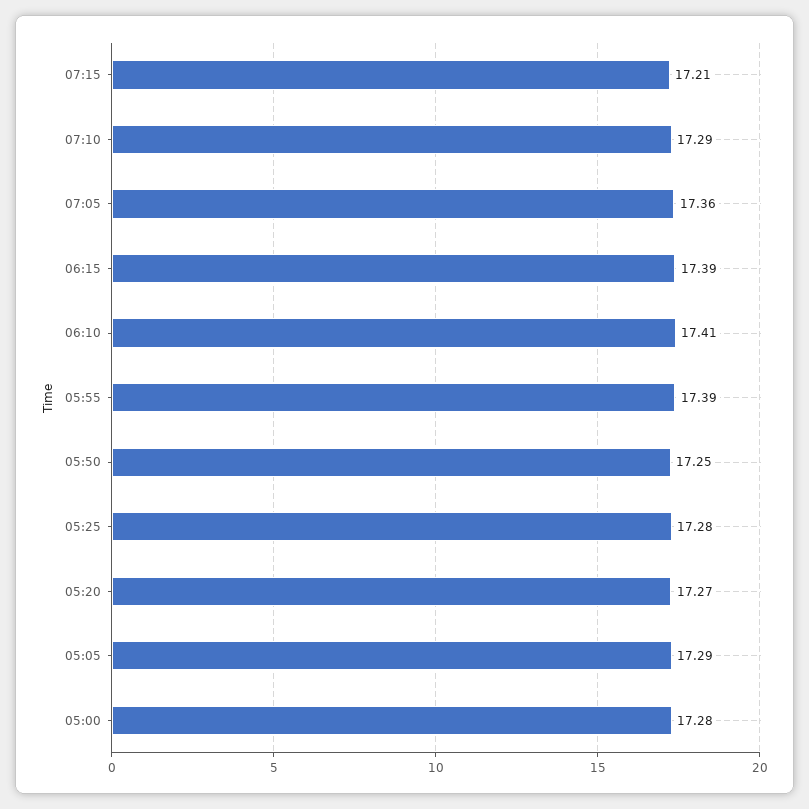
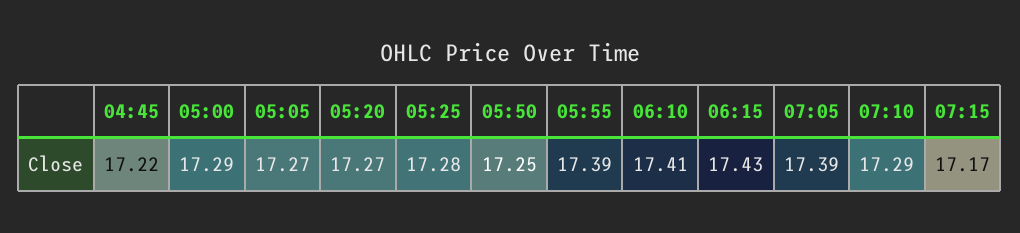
07:15: 17.21 -> 17.17
07:05: 17.36 -> 17.39
06:15: 17.39 -> 17.43
05:05: 17.29 -> 17.27
05:00: 17.28 -> 17.29
04:45: none -> 17.22

